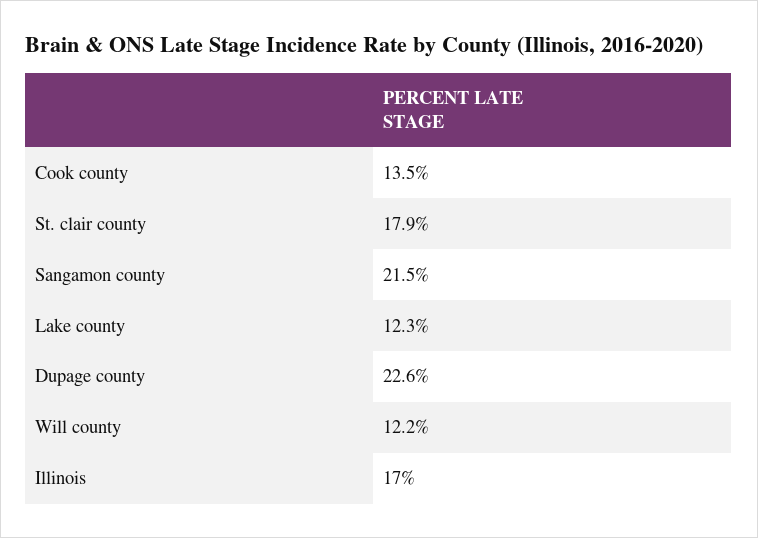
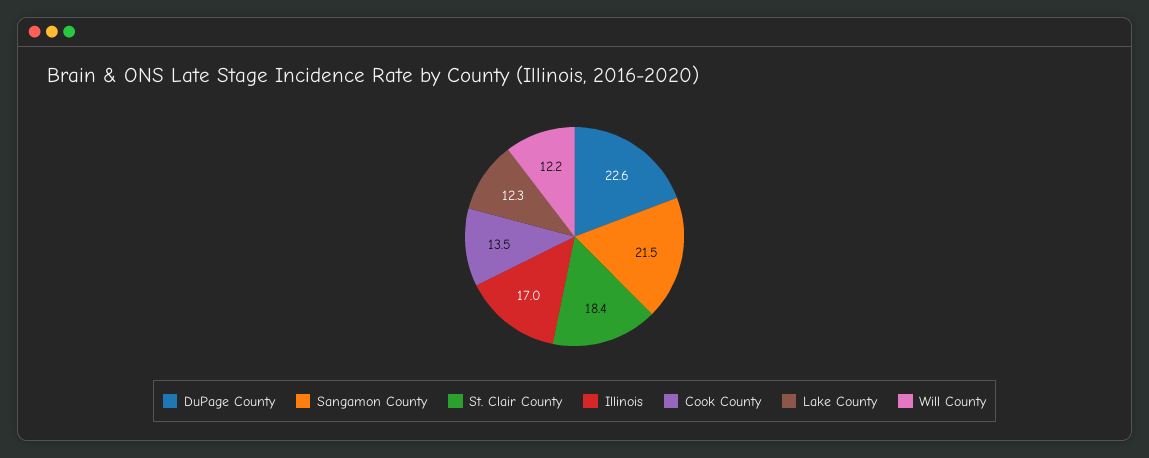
St. clair county: 17.9 -> 18.4

